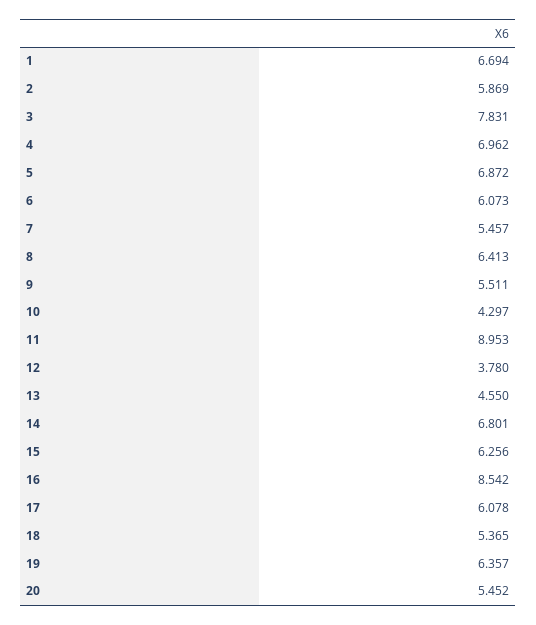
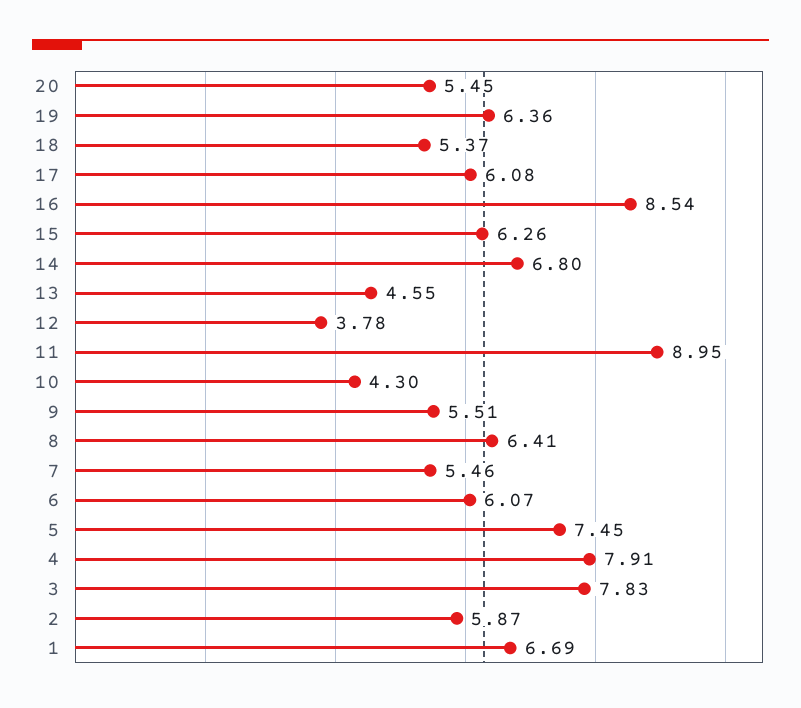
4: 6.962 -> 7.91
5: 6.872 -> 7.45

